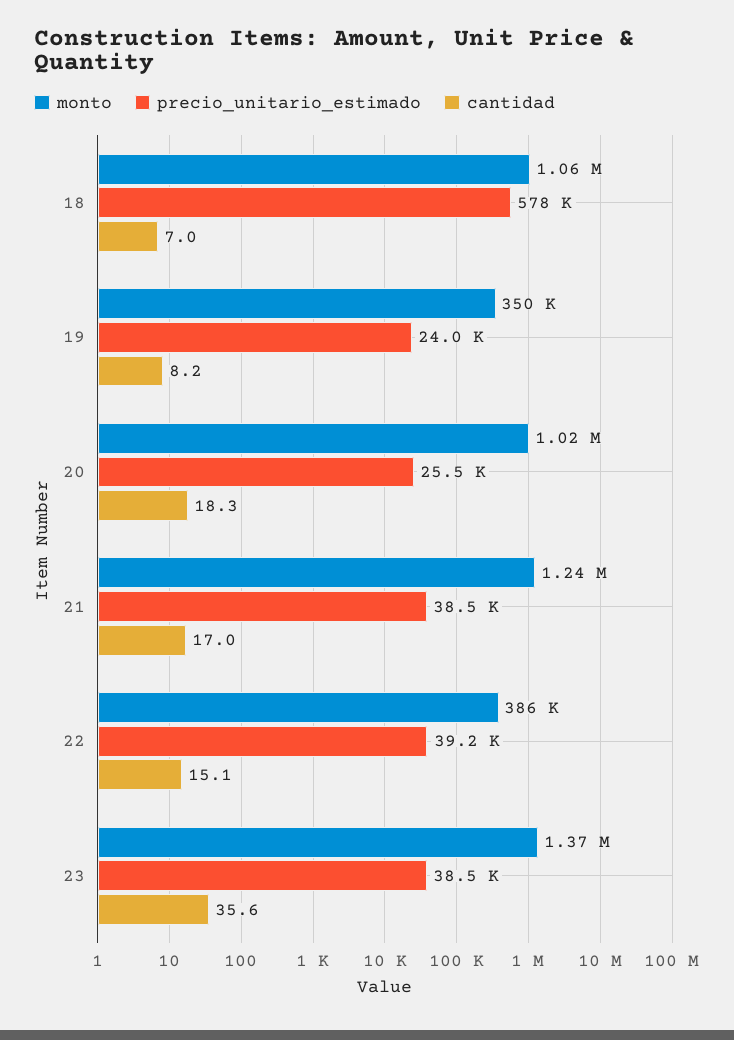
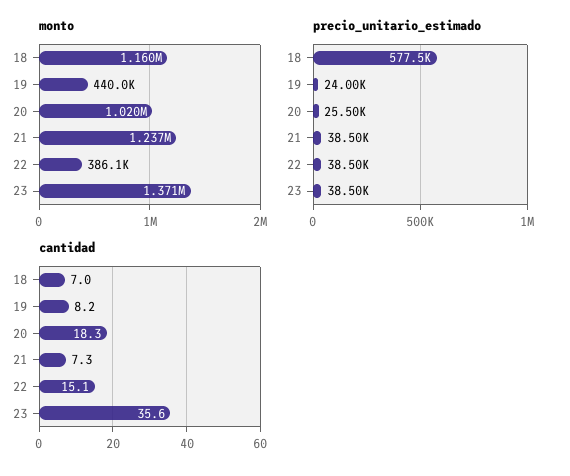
monto, 18: 1060000 -> 1160000
monto, 19: 350000 -> 440000
cantidad, 21: 17 -> 7.3
precio_unitario_estimado, 22: 39200 -> 38500

